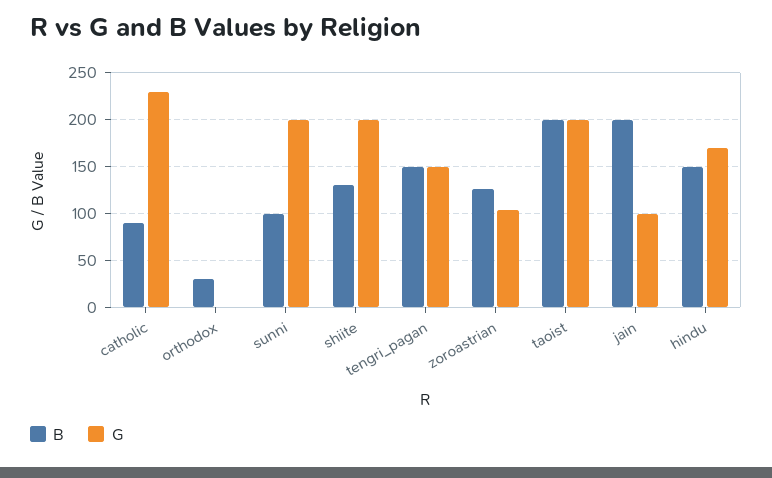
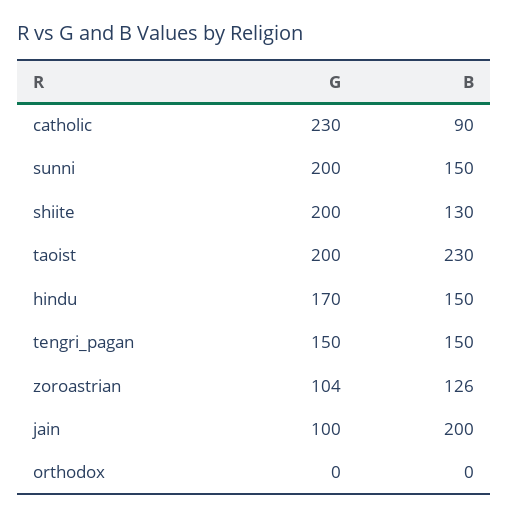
B, orthodox: 30 -> 0
B, sunni: 100 -> 150
B, taoist: 200 -> 230

